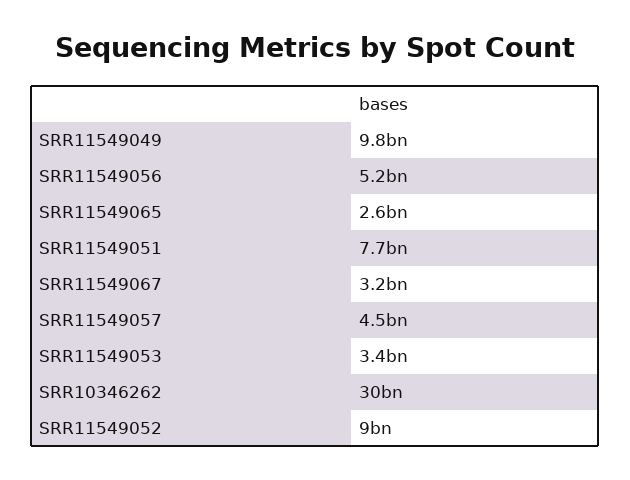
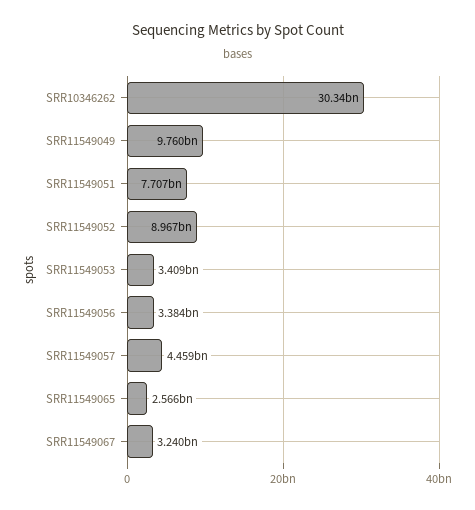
SRR11549056: 5200000000 -> 3384000000

